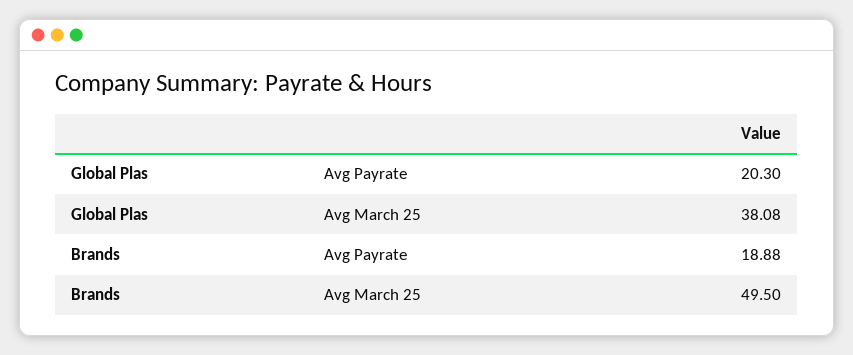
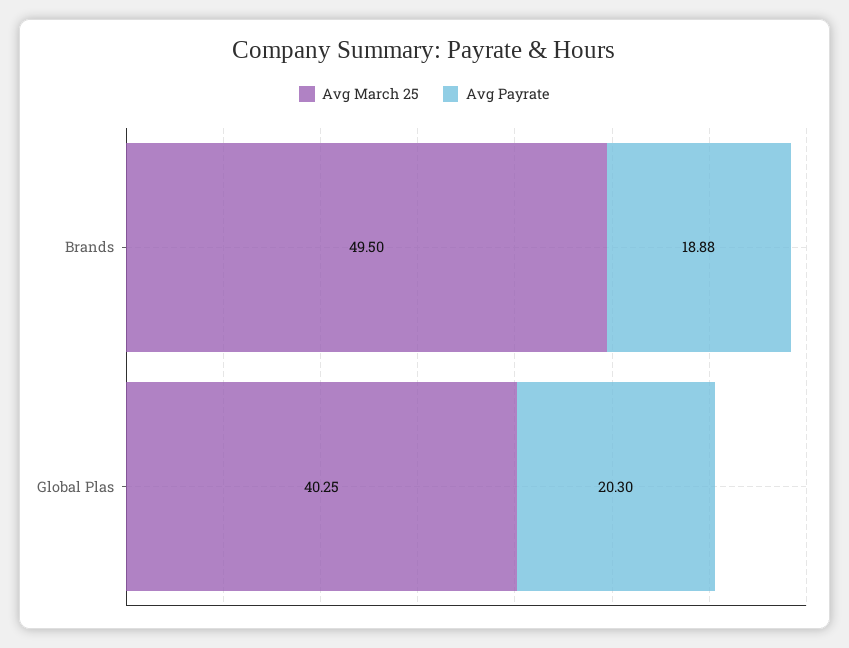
Avg March 25, Global Plas: 38.08 -> 40.25

